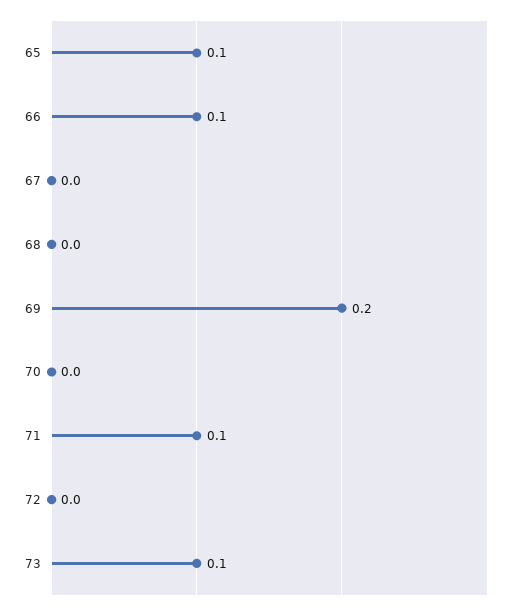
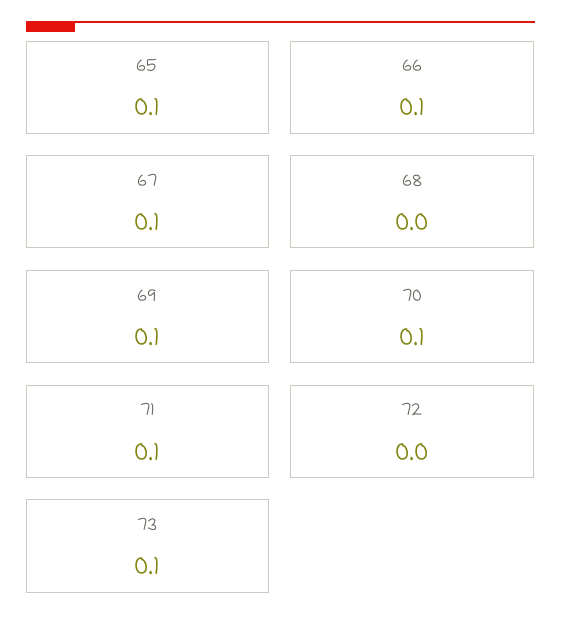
67: 0 -> 0.1
69: 0.2 -> 0.1
70: 0 -> 0.1

